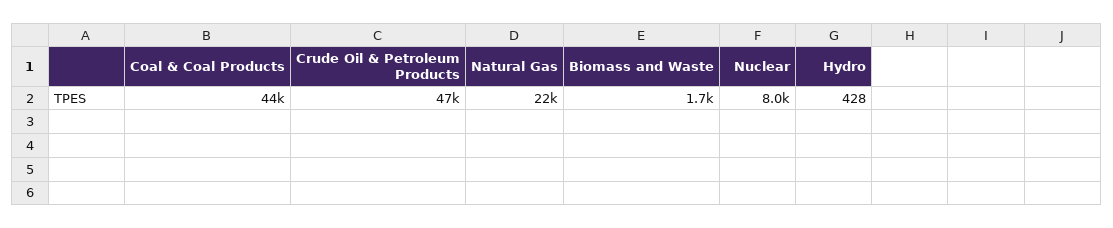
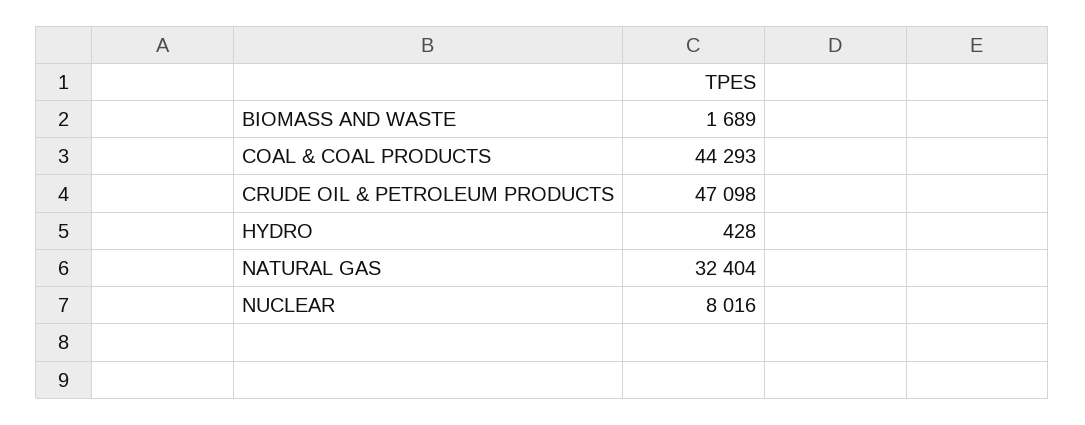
Natural Gas: 22000 -> 32404

